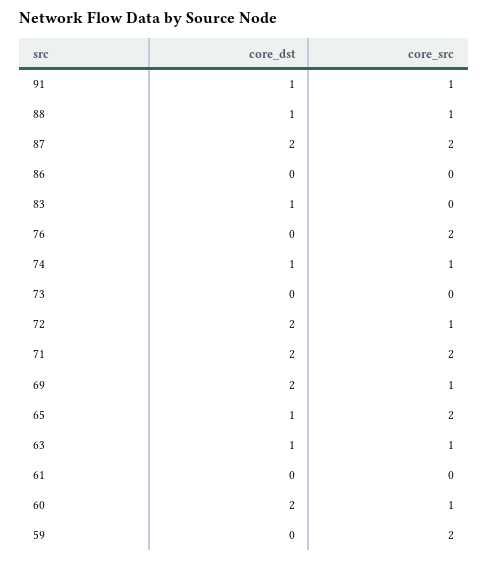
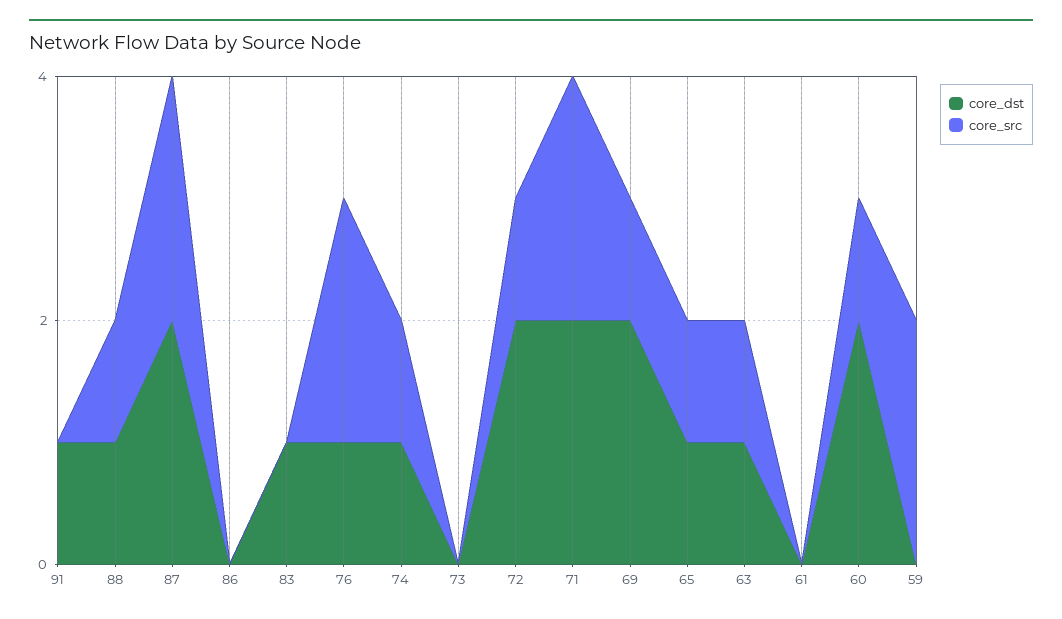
core_src, 91: 1 -> 0
core_dst, 76: 0 -> 1
core_src, 65: 2 -> 1

